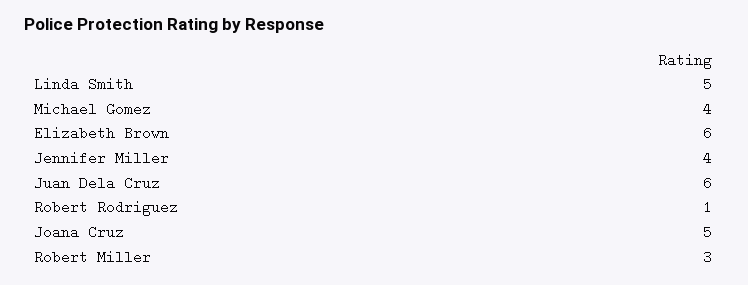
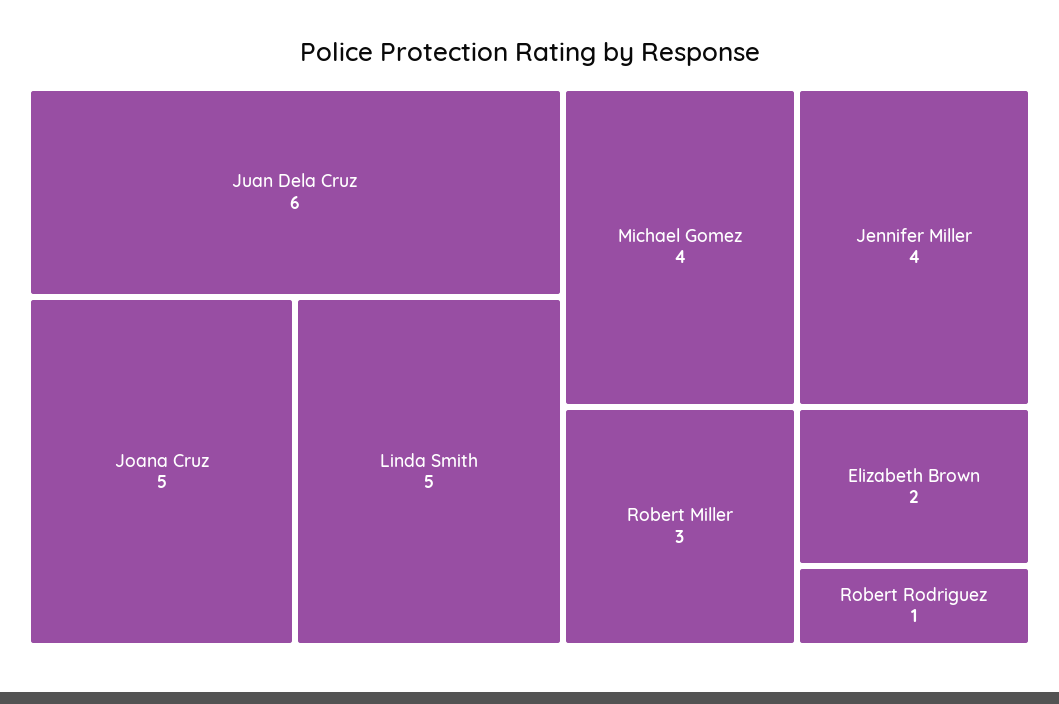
Elizabeth Brown: 6 -> 2

